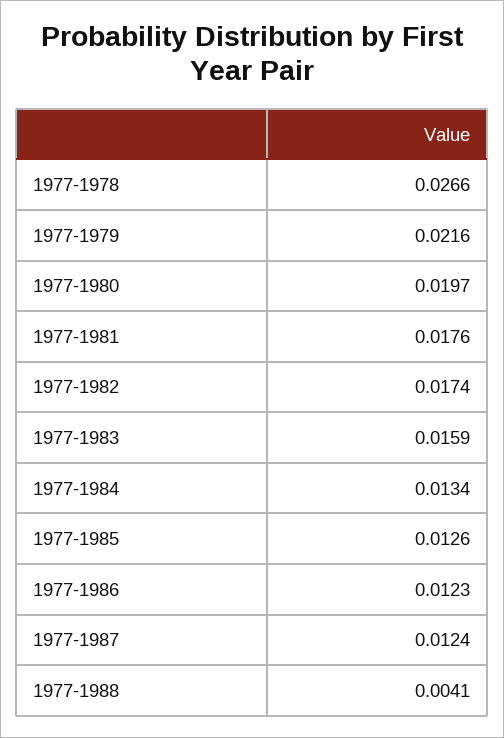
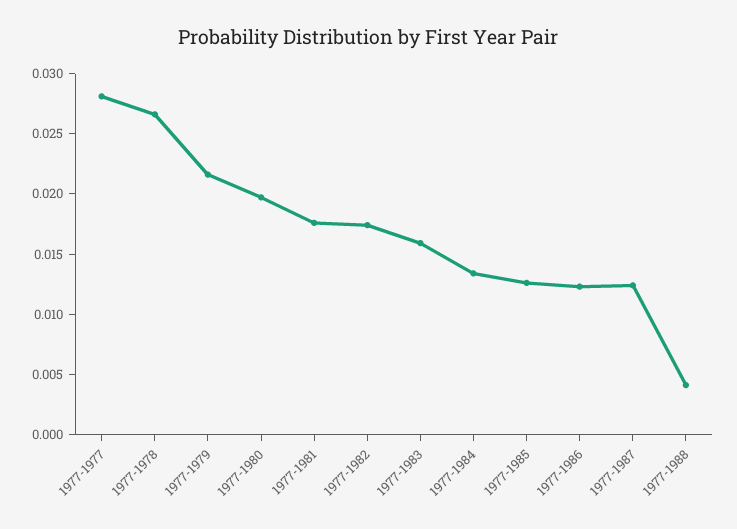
1977-1977: none -> 0.028

